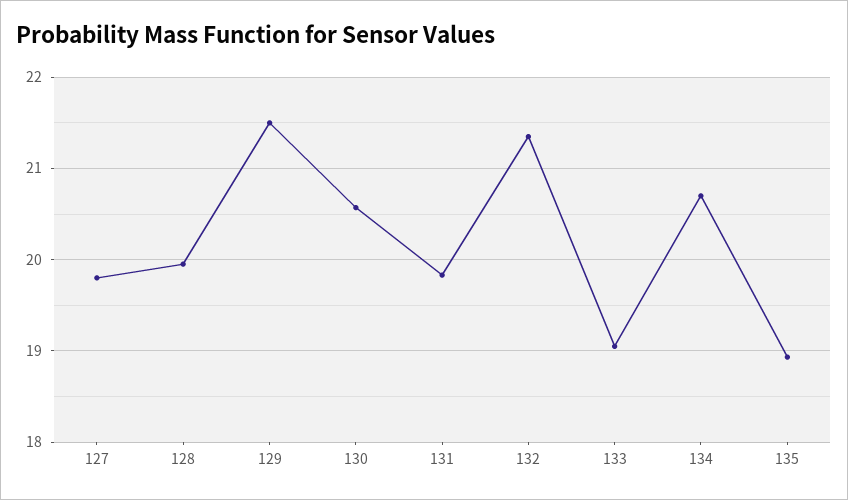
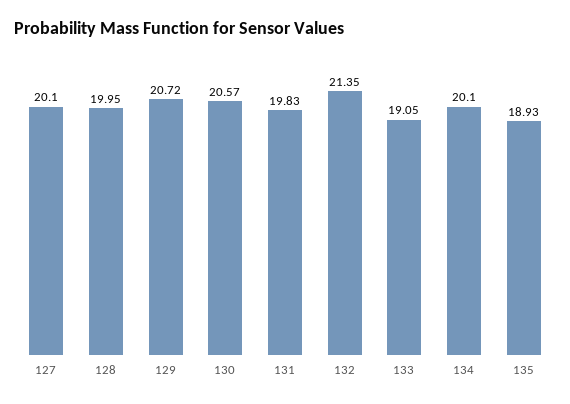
127: 19.8 -> 20.1
129: 21.5 -> 20.72
134: 20.7 -> 20.1

